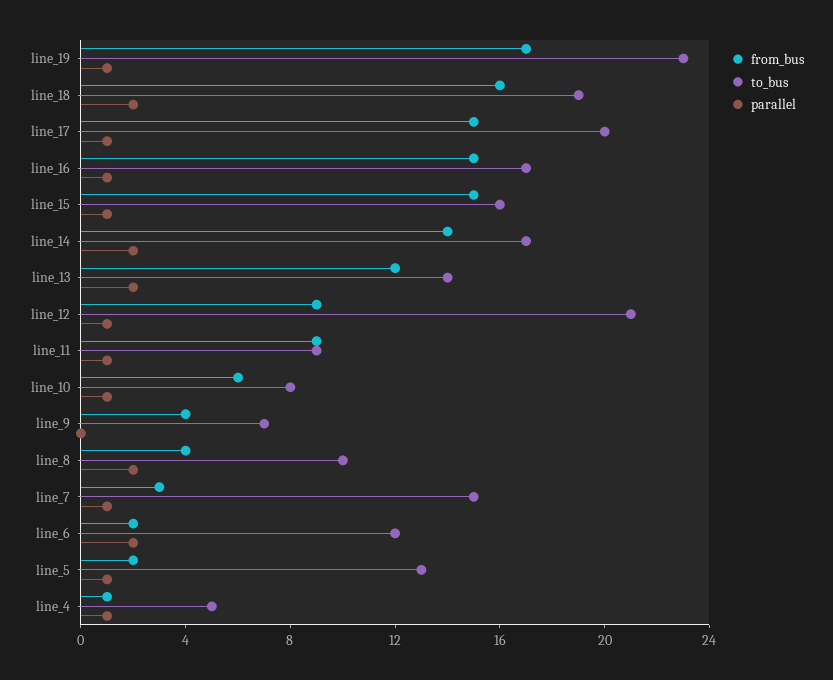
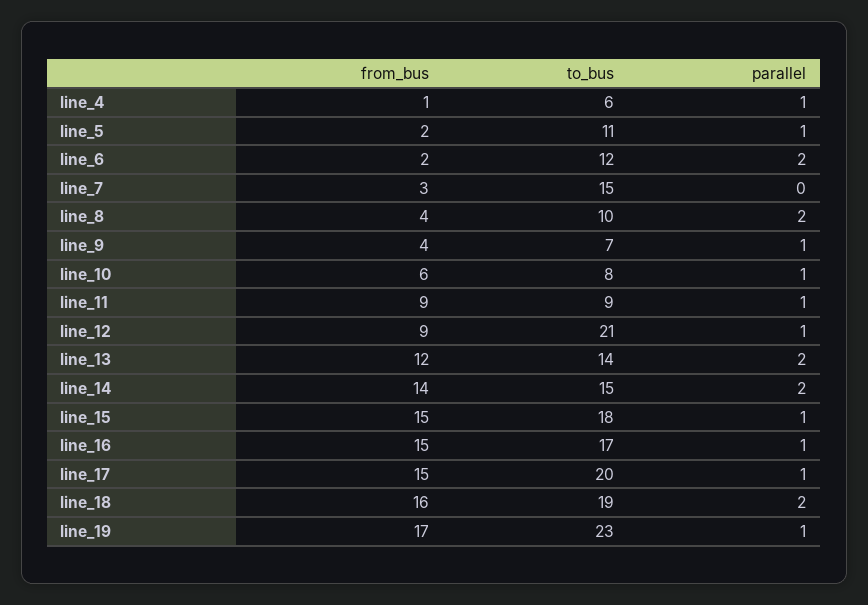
to_bus, line_15: 16 -> 18
to_bus, line_14: 17 -> 15
parallel, line_9: 0 -> 1
parallel, line_7: 1 -> 0
to_bus, line_5: 13 -> 11
to_bus, line_4: 5 -> 6

